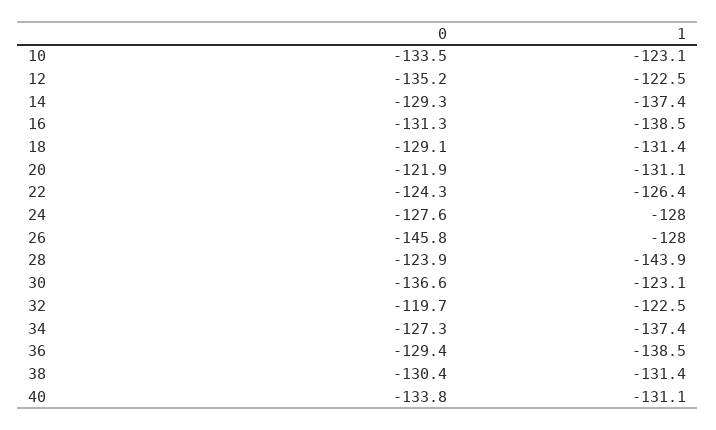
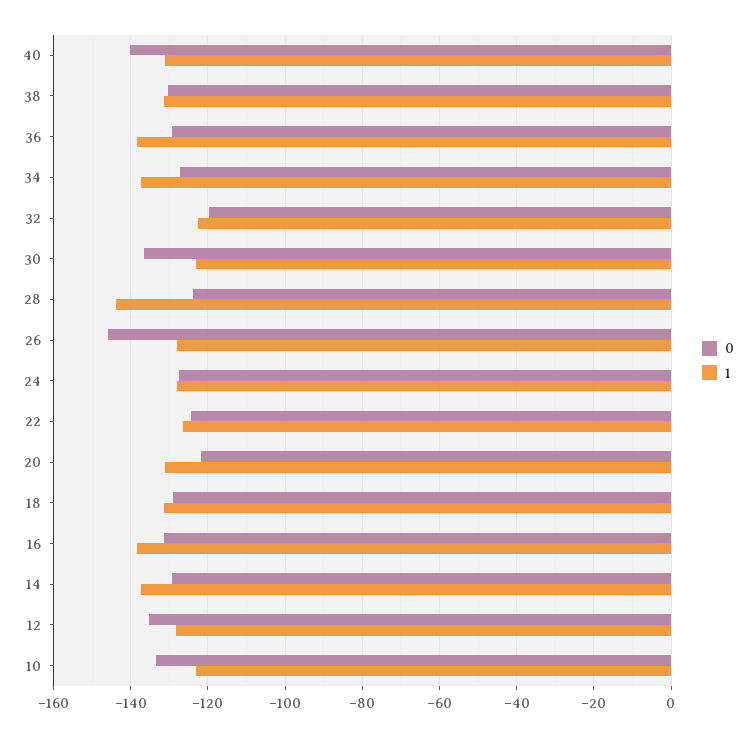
1, 12: -122.5 -> -128
0, 40: -133.8 -> -140

